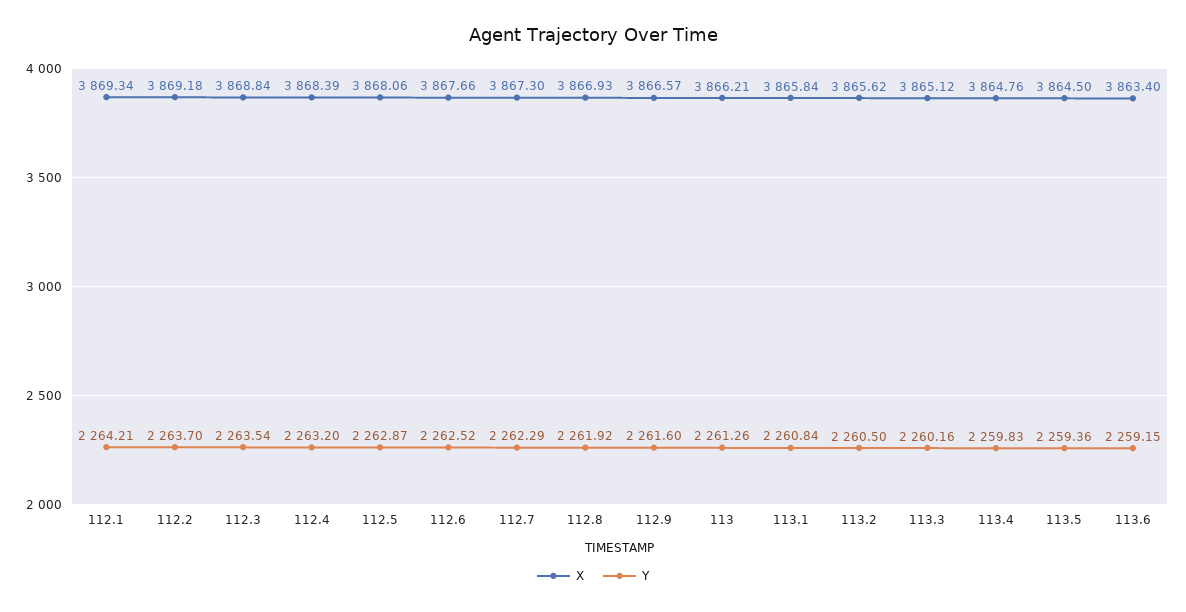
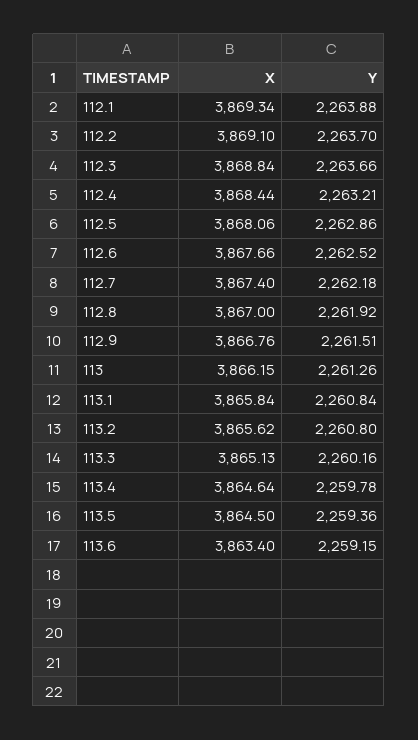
Y, 112.1: 2264.21 -> 2263.88
X, 112.2: 3869.18 -> 3869.1
Y, 112.3: 2263.54 -> 2263.66
X, 112.4: 3868.39 -> 3868.44
Y, 112.4: 2263.2 -> 2263.21
Y, 112.5: 2262.87 -> 2262.86
X, 112.7: 3867.3 -> 3867.4
Y, 112.7: 2262.29 -> 2262.18
X, 112.8: 3866.93 -> 3867
X, 112.9: 3866.57 -> 3866.76
Y, 112.9: 2261.6 -> 2261.51
X, 113: 3866.21 -> 3866.15
Y, 113.2: 2260.5 -> 2260.8
X, 113.3: 3865.12 -> 3865.13
X, 113.4: 3864.76 -> 3864.64
Y, 113.4: 2259.83 -> 2259.78

